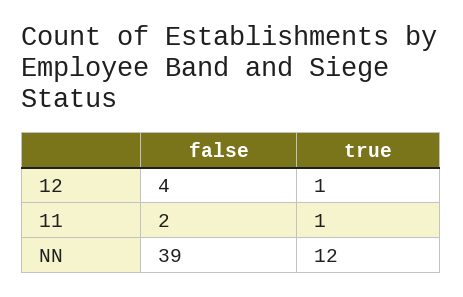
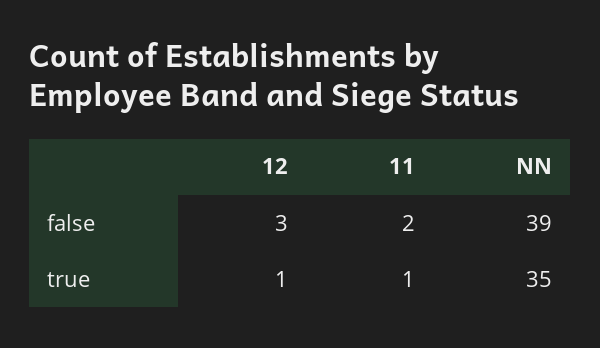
false, 12: 4 -> 3
true, NN: 12 -> 35

